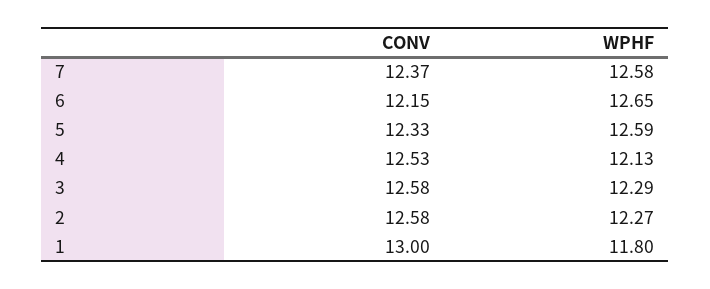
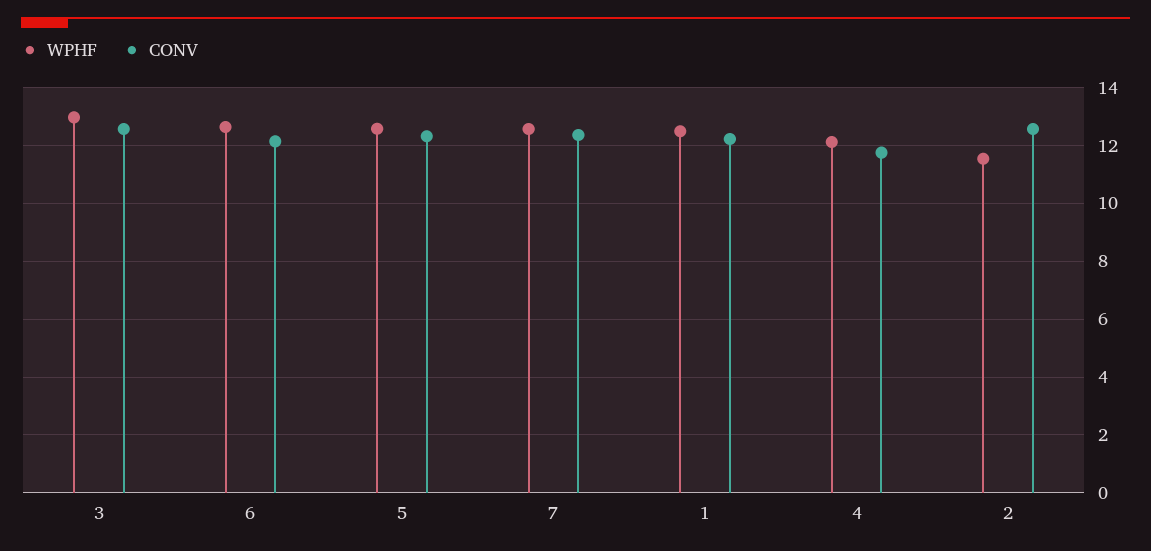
CONV, 4: 12.53 -> 11.75
WPHF, 3: 12.29 -> 13
WPHF, 2: 12.27 -> 11.5
CONV, 1: 13 -> 12.25
WPHF, 1: 11.8 -> 12.5

